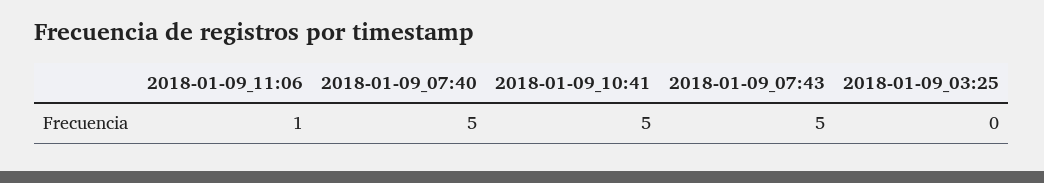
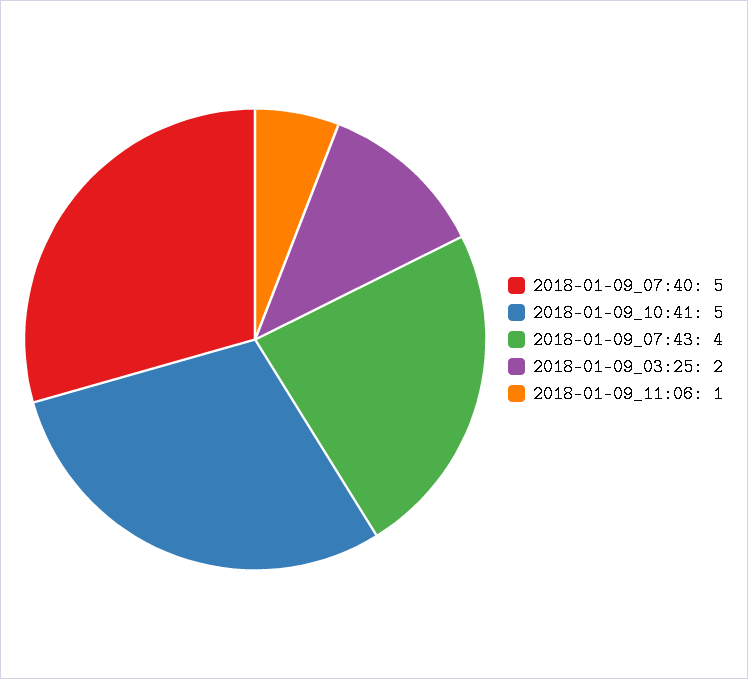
2018-01-09_07:43: 5 -> 4
2018-01-09_03:25: 0 -> 2

